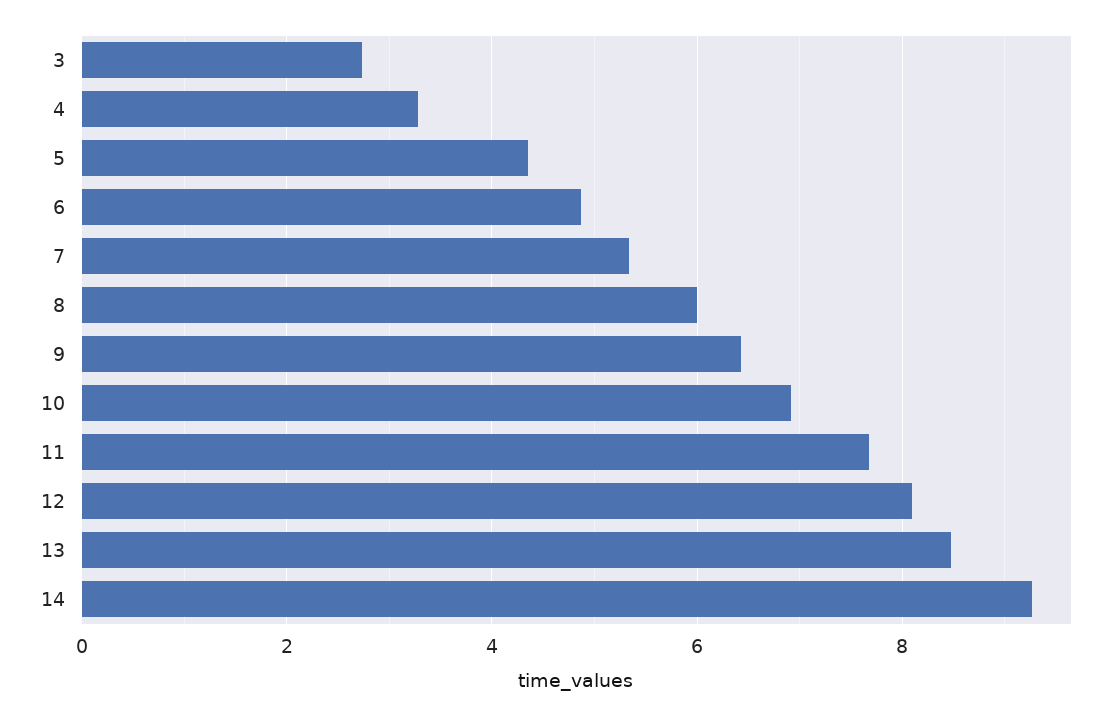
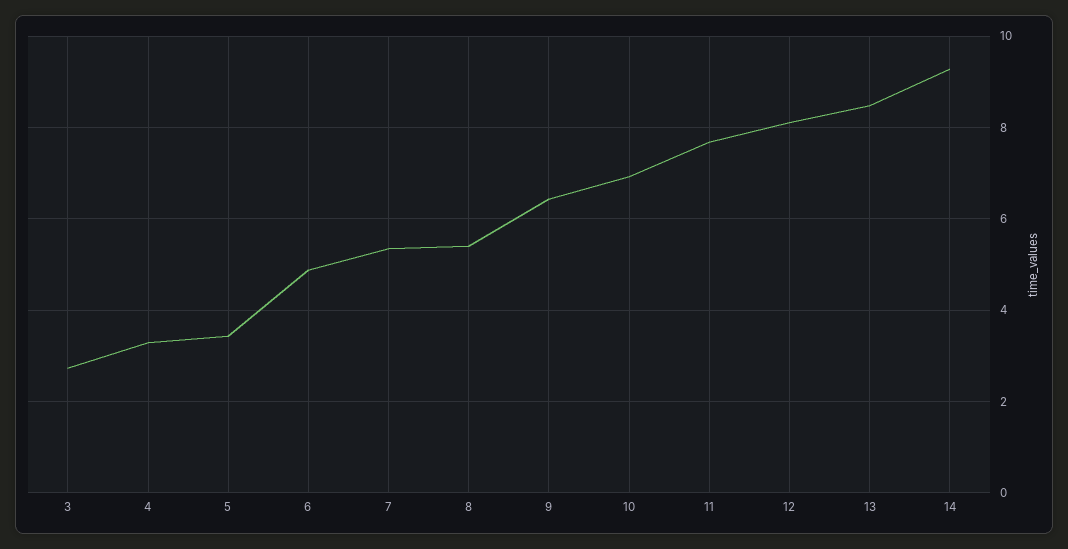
5: 4.4 -> 3.4
8: 6 -> 5.4

